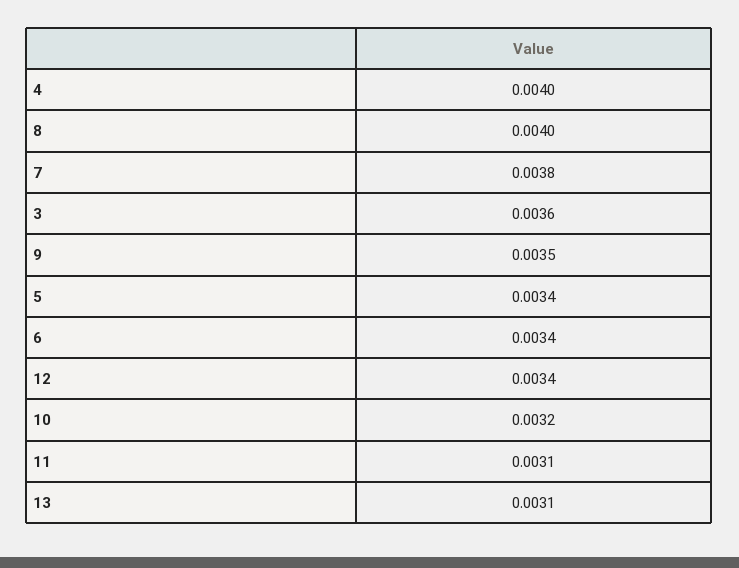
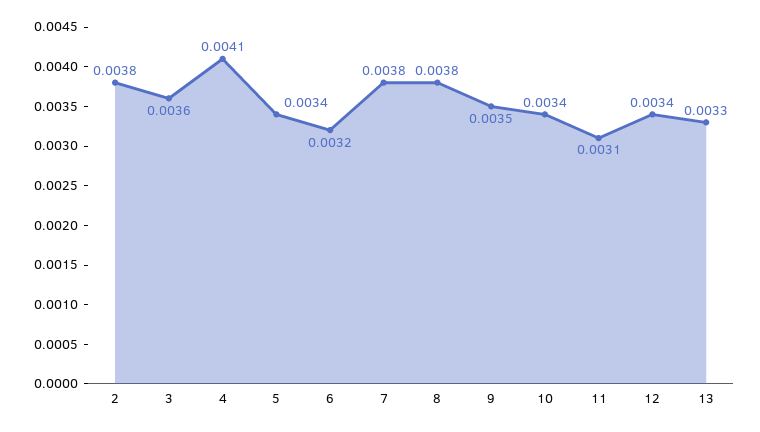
4: 0.004 -> 0.0041
8: 0.004 -> 0.0038
6: 0.0034 -> 0.0032
10: 0.0032 -> 0.0034
13: 0.0031 -> 0.0033
2: none -> 0.0038

